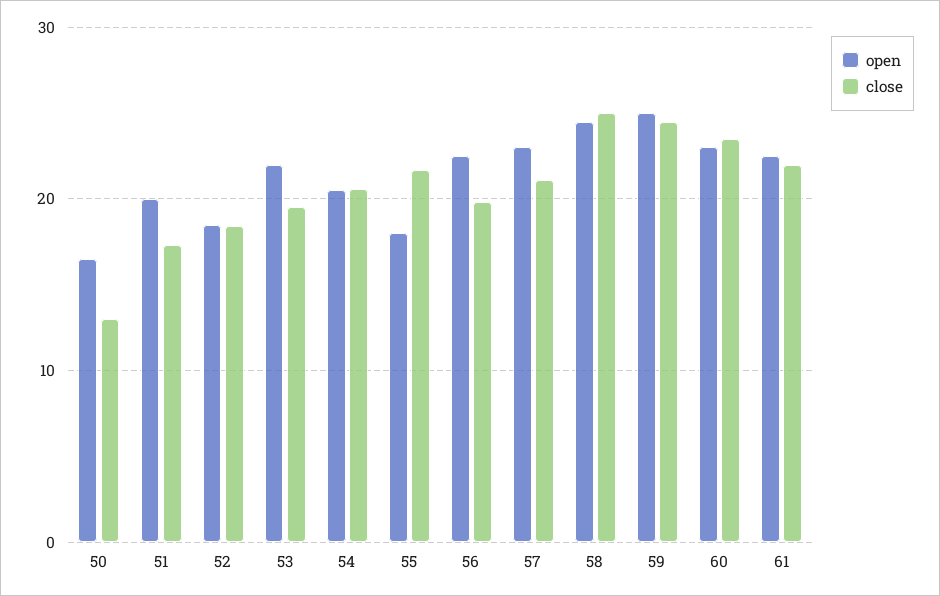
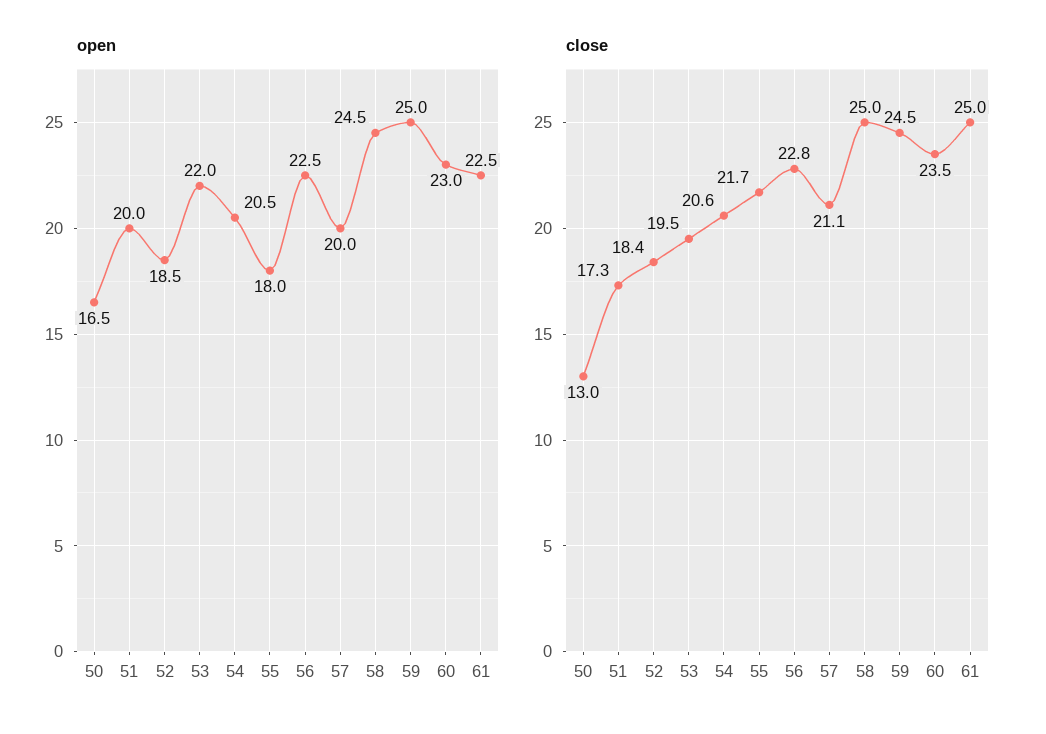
close, 56: 20 -> 22.8
open, 57: 23 -> 20
close, 61: 22 -> 25

